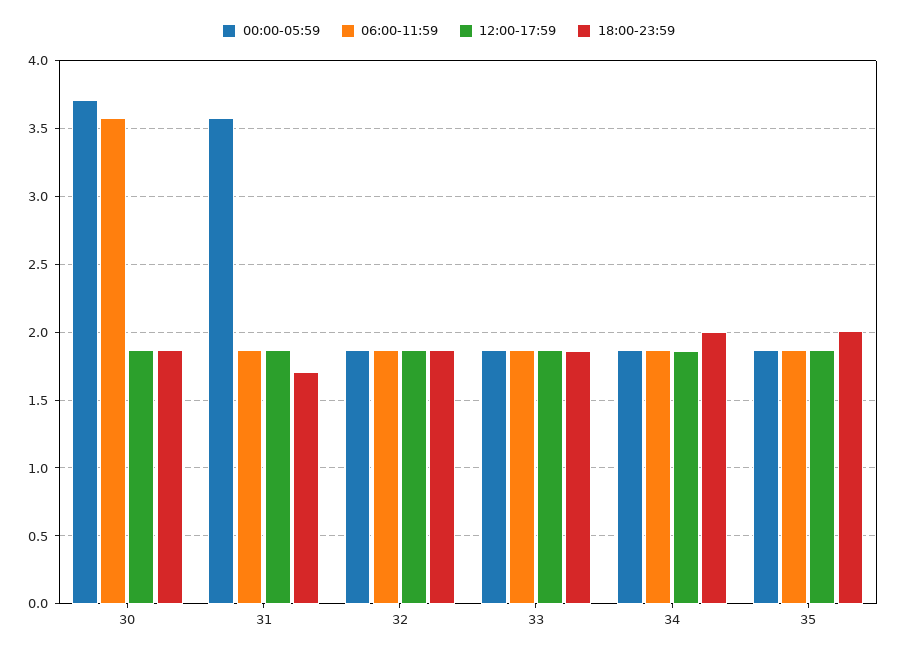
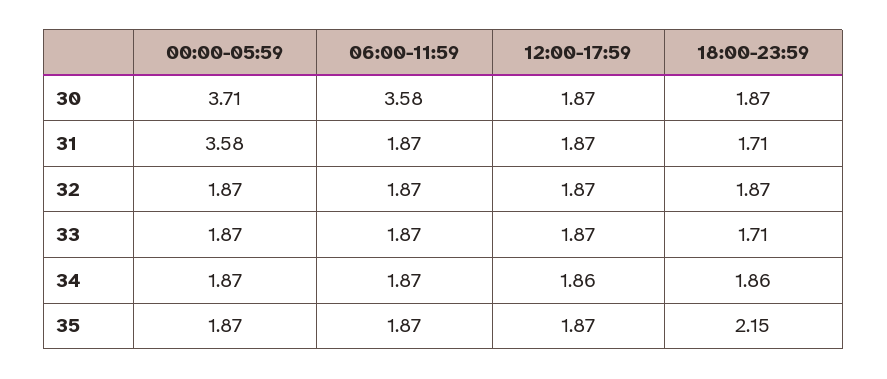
18:00-23:59, 33: 1.85 -> 1.71
18:00-23:59, 34: 2 -> 1.86
18:00-23:59, 35: 2 -> 2.15

